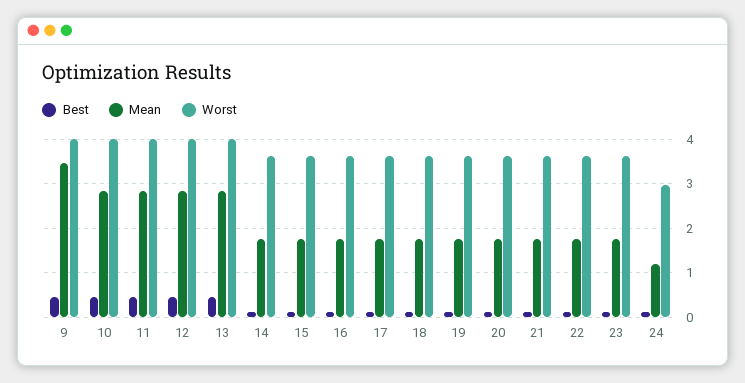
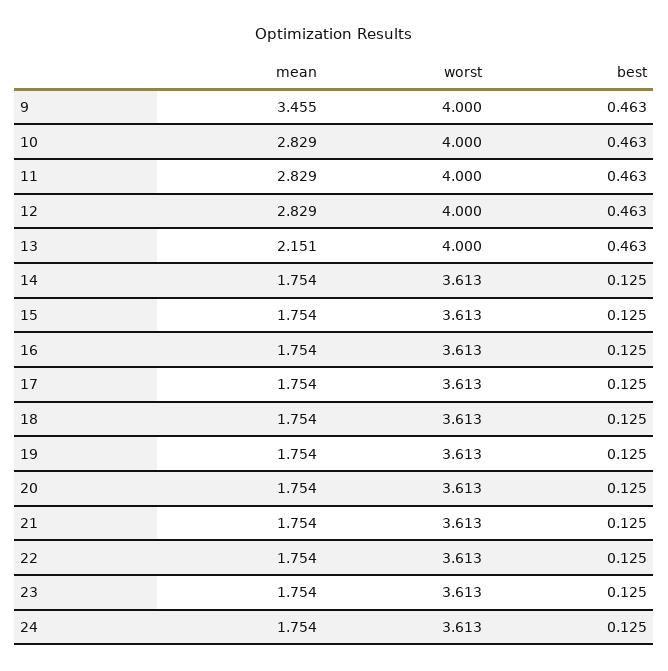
Mean, 13: 2.8 -> 2.151
Mean, 24: 1.2 -> 1.754
Worst, 24: 3 -> 3.613

